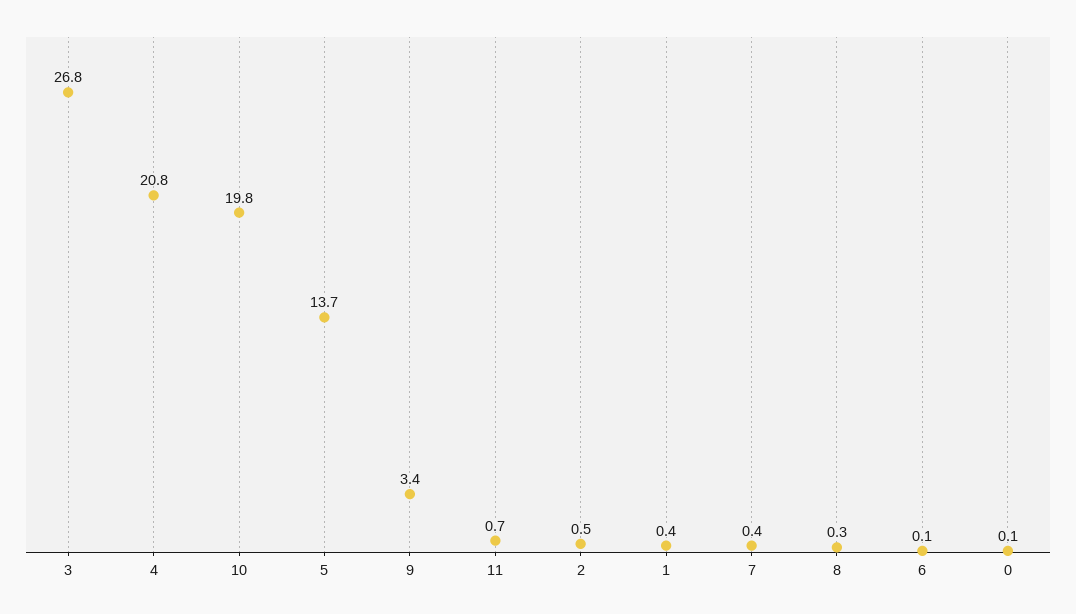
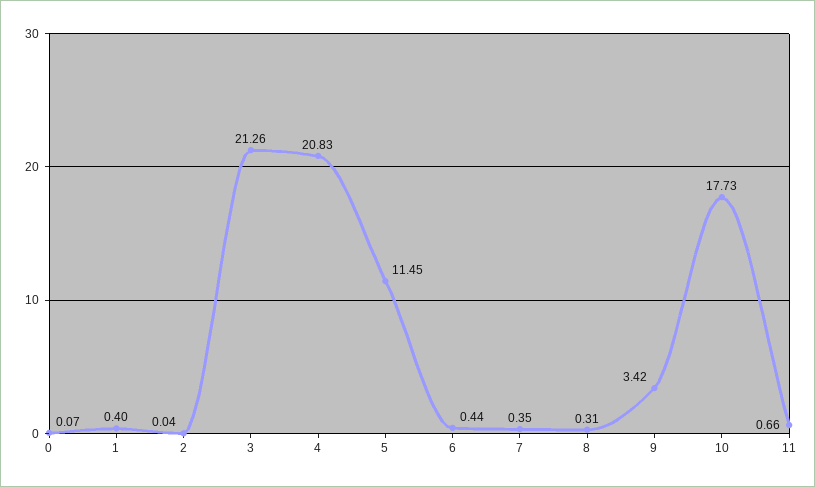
3: 26.8 -> 21.26
10: 19.8 -> 17.73
5: 13.7 -> 11.45
2: 0.5 -> 0.04
6: 0.1 -> 0.44

